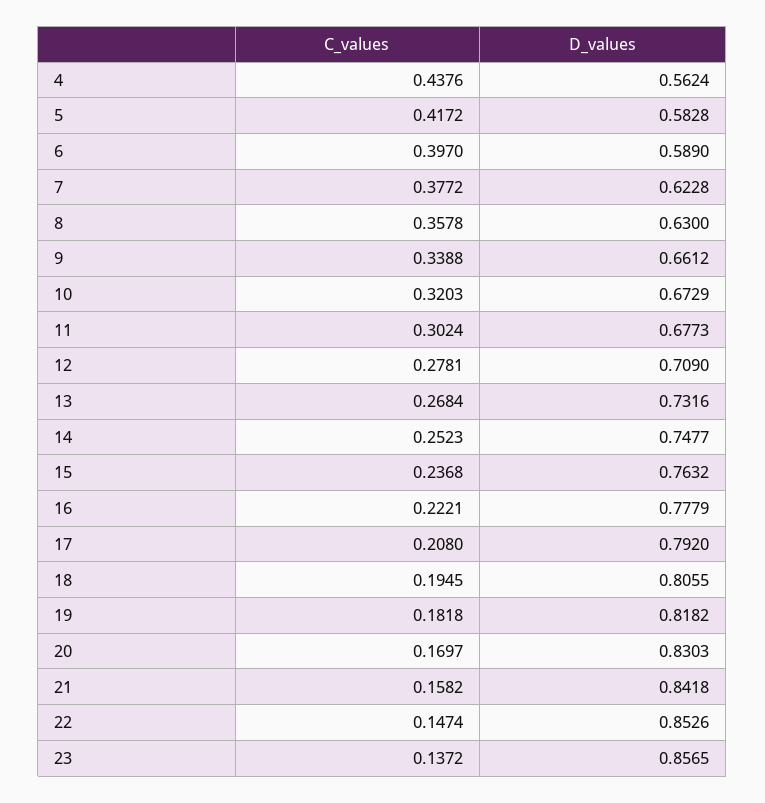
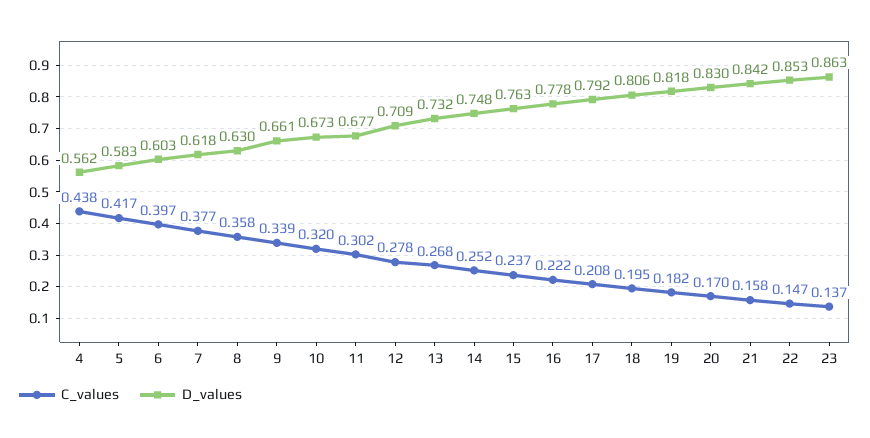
D_values, 6: 0.589 -> 0.603
D_values, 7: 0.6228 -> 0.618
D_values, 23: 0.8565 -> 0.863

